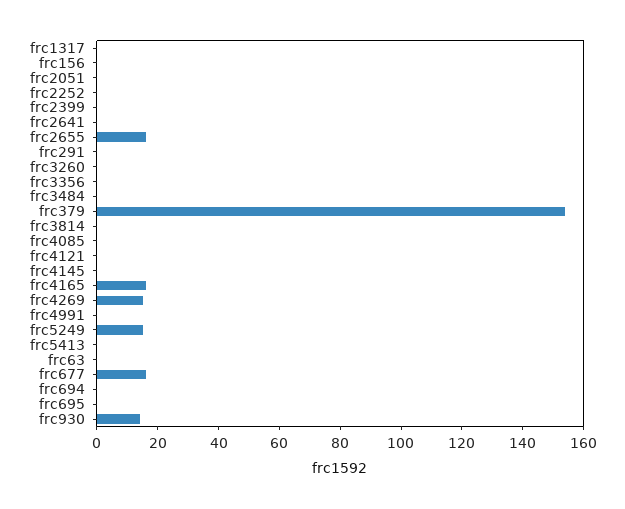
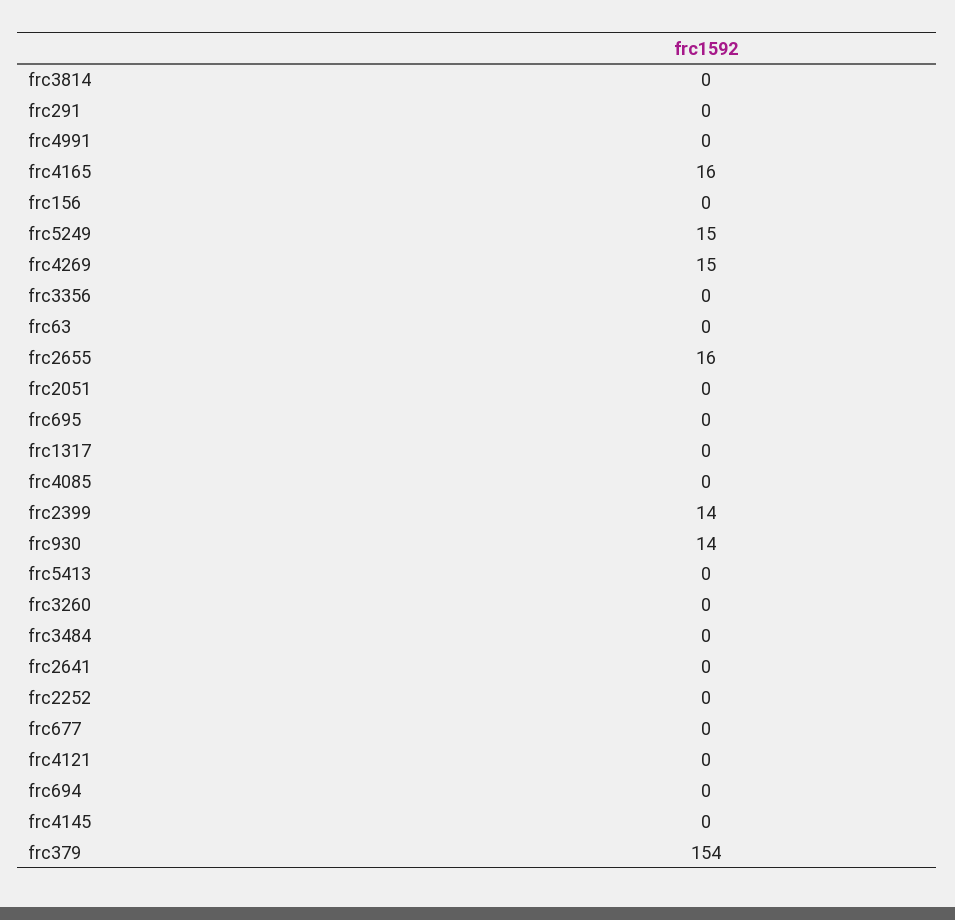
frc2399: 0 -> 14
frc677: 15 -> 0

